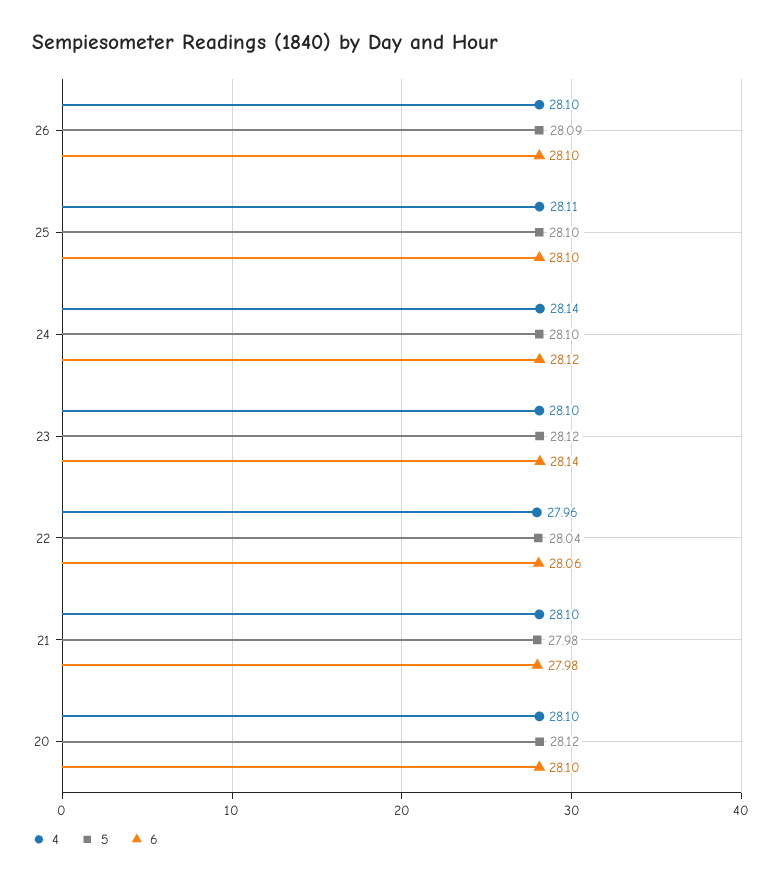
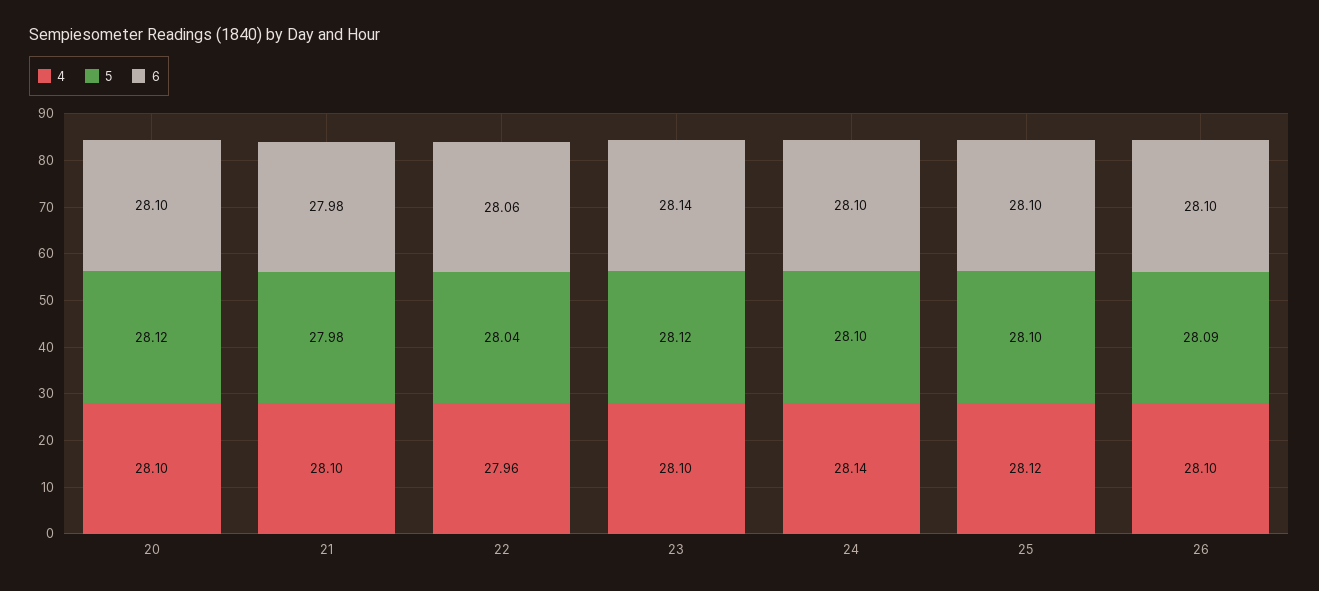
4, 25: 28.11 -> 28.12
6, 24: 28.12 -> 28.1

